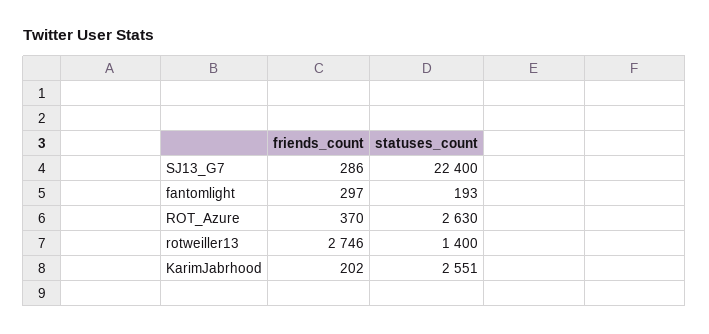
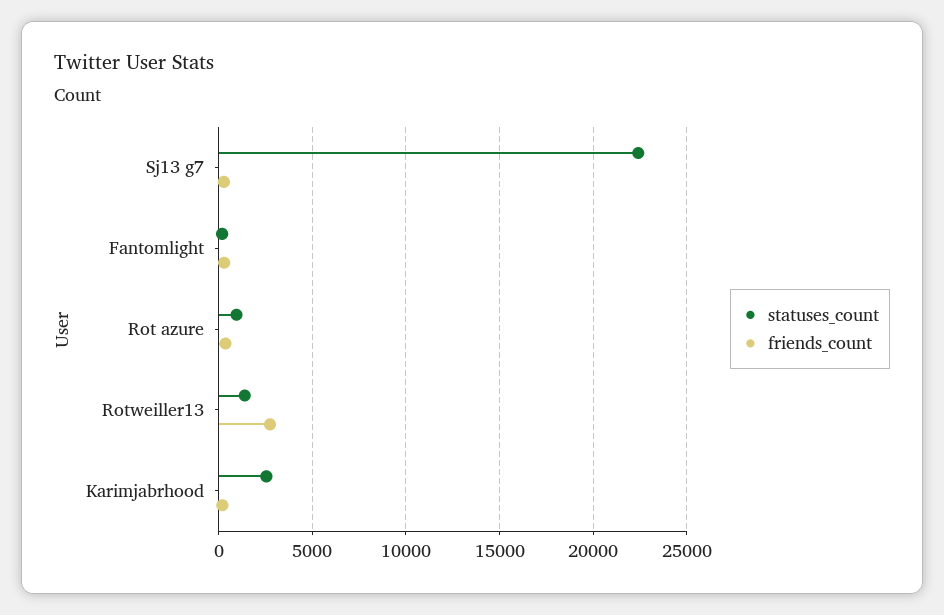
statuses_count, ROT_Azure: 2630 -> 1000

